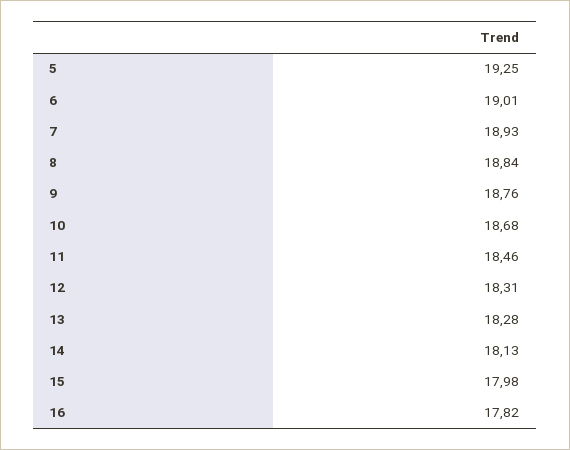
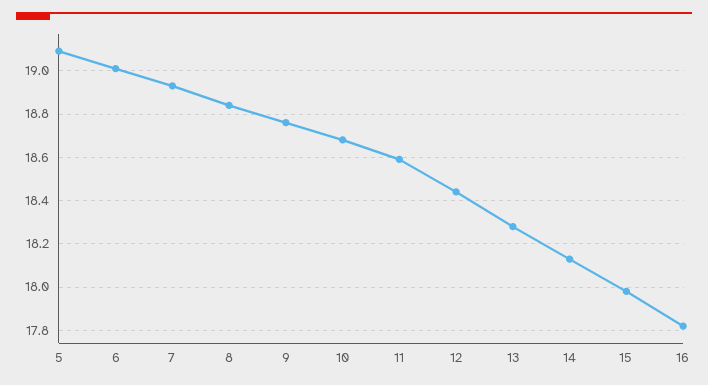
5: 19.25 -> 19.1
11: 18.46 -> 18.6
12: 18.31 -> 18.45

